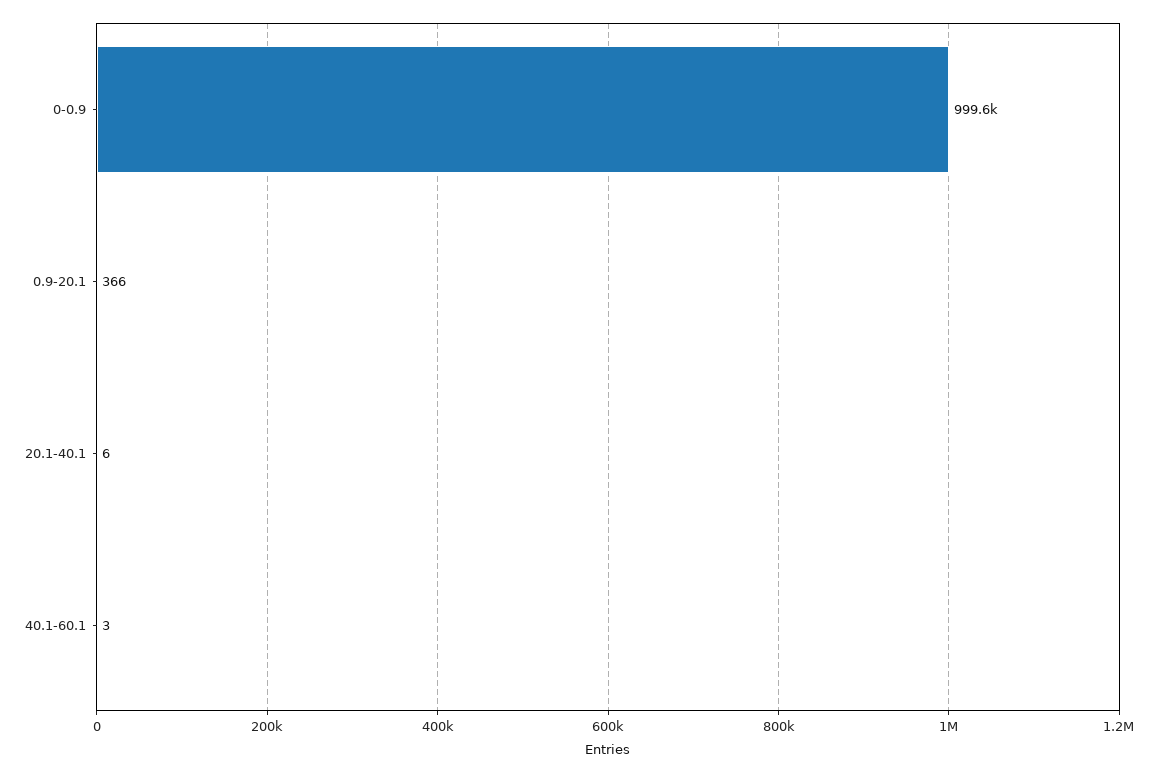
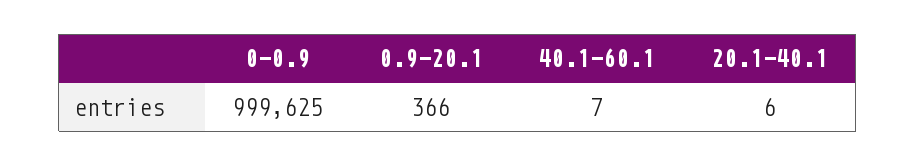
40.1-60.1: 3 -> 7

